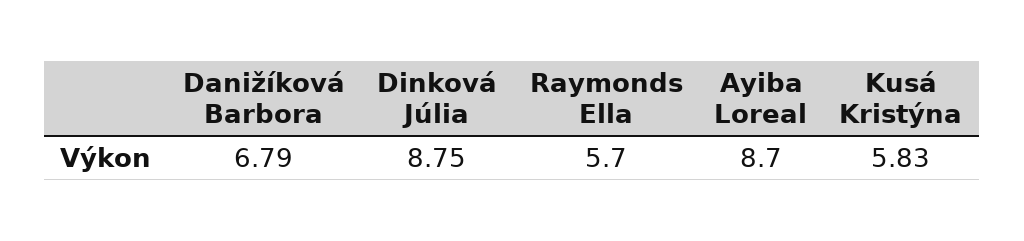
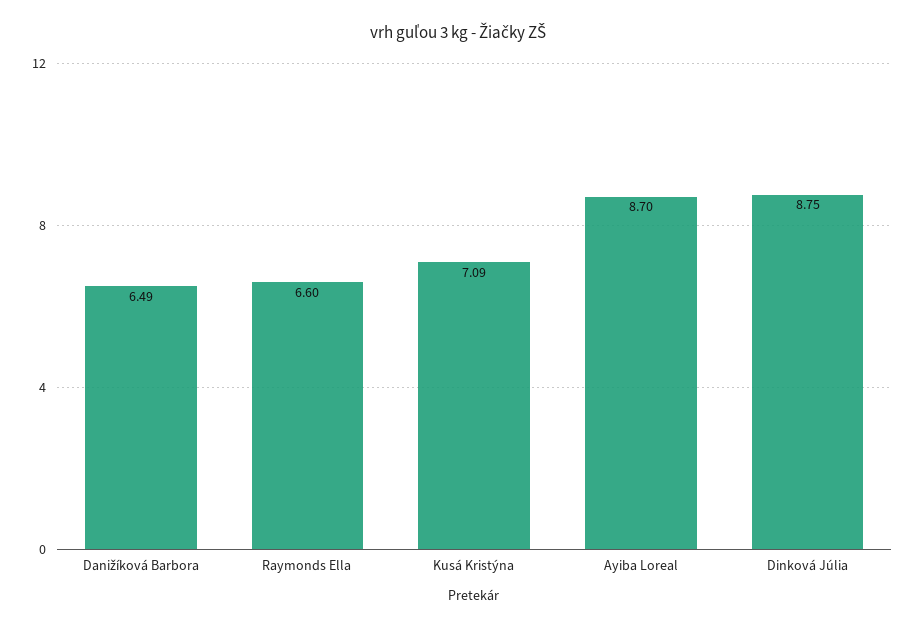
Danižíková Barbora: 6.79 -> 6.49
Raymonds Ella: 5.7 -> 6.6
Kusá Kristýna: 5.83 -> 7.09

